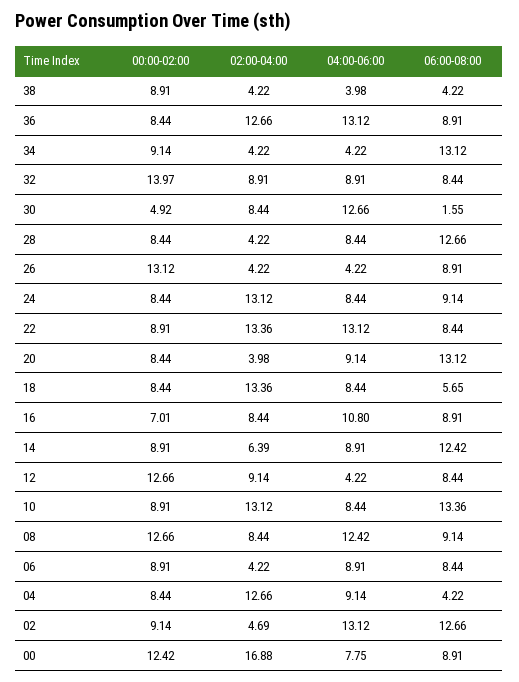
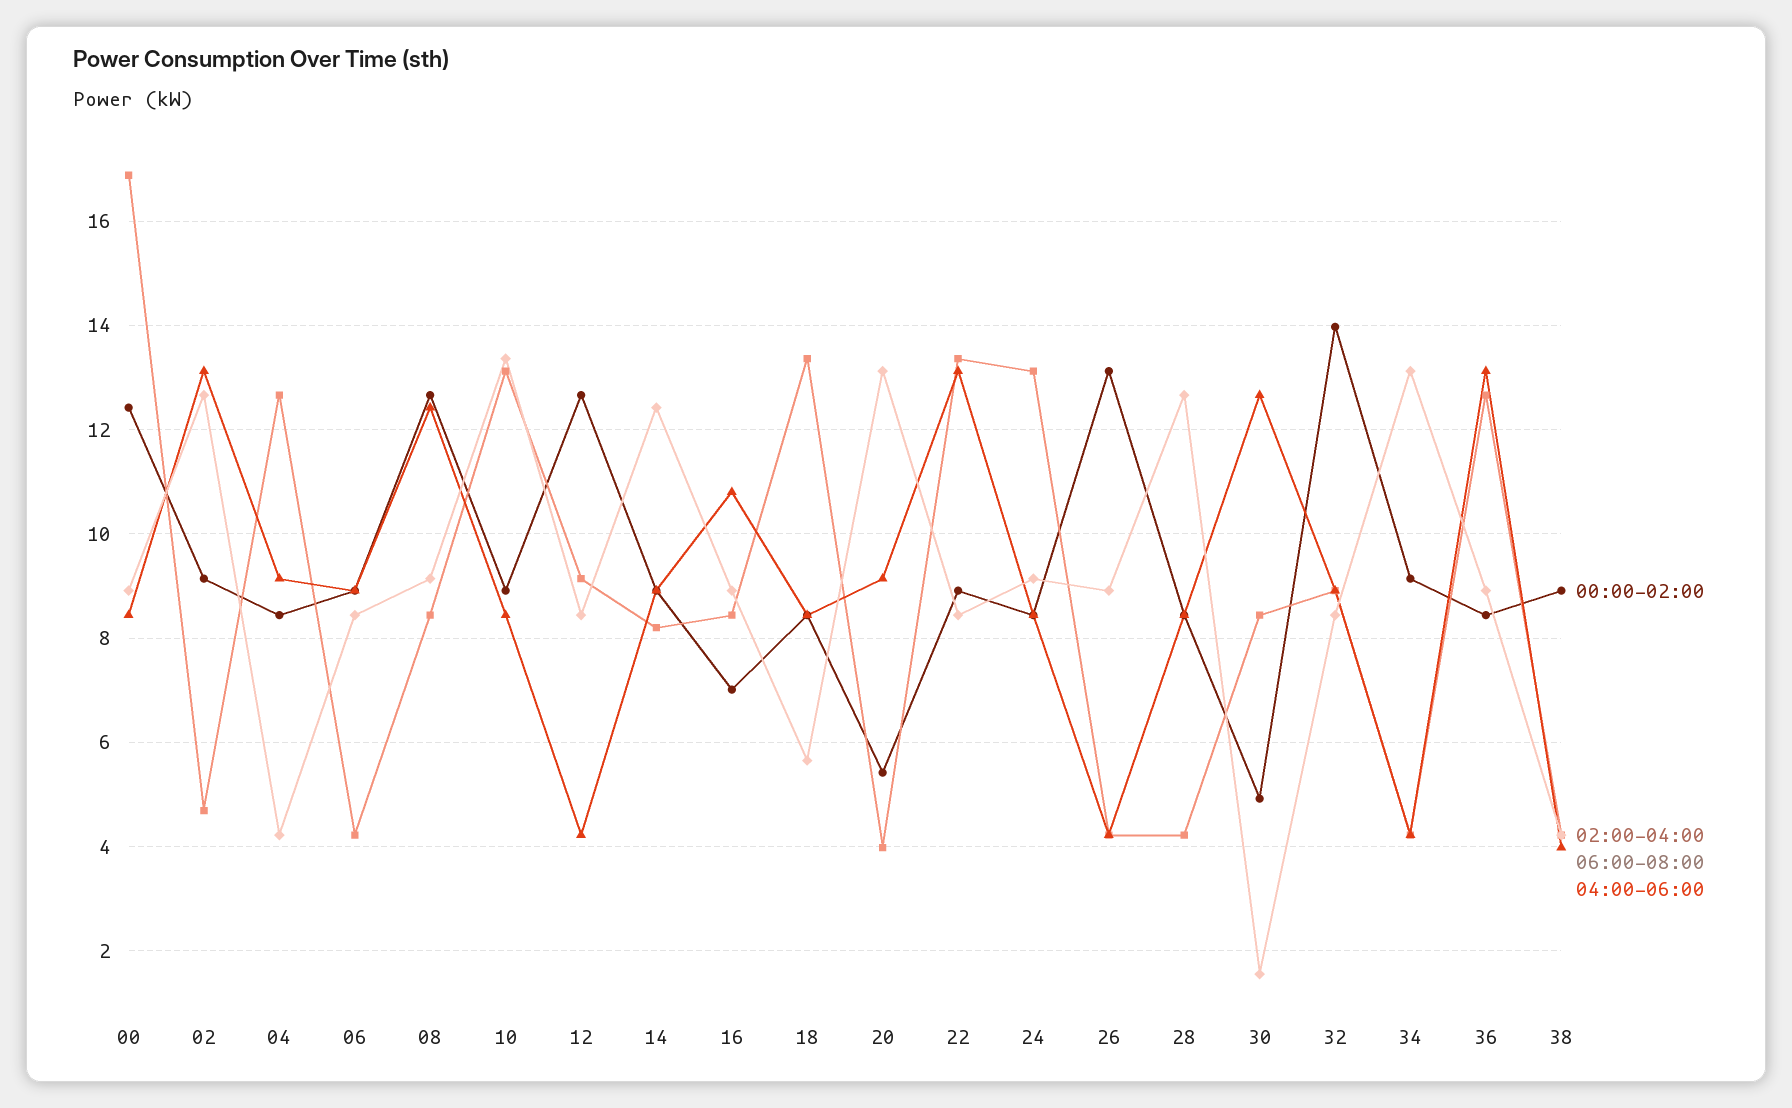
00:00-02:00, 20: 8.44 -> 5.4
02:00-04:00, 14: 6.39 -> 8.2
04:00-06:00, 00: 7.75 -> 8.4

